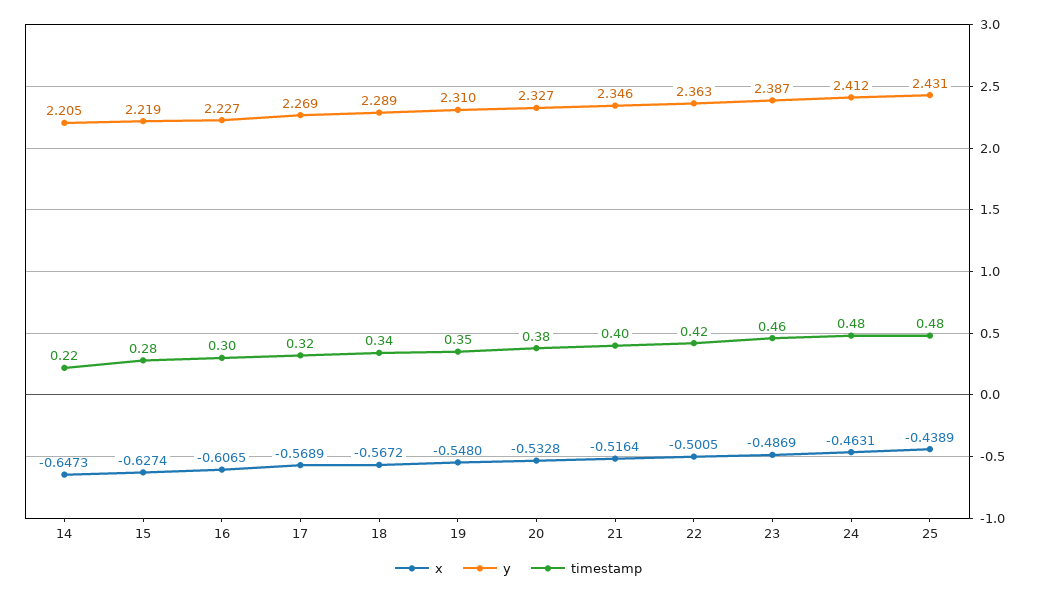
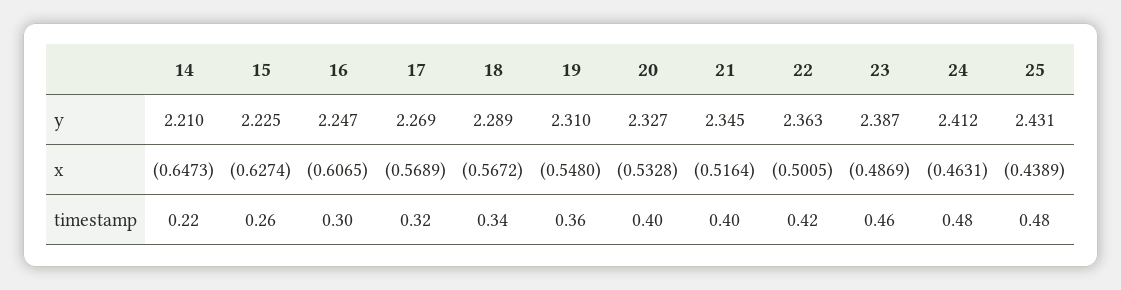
y, 14: 2.205 -> 2.21
y, 15: 2.219 -> 2.225
timestamp, 15: 0.28 -> 0.26
y, 16: 2.227 -> 2.247
timestamp, 19: 0.35 -> 0.36
timestamp, 20: 0.38 -> 0.4
y, 21: 2.346 -> 2.345

